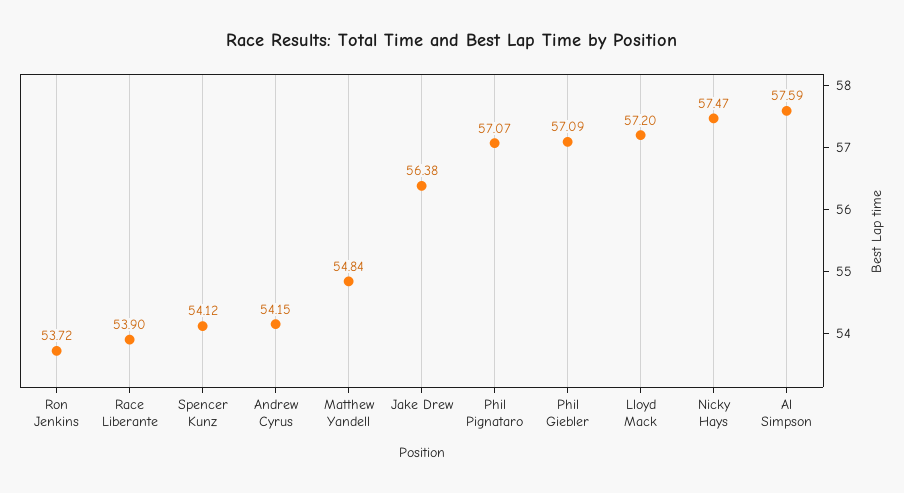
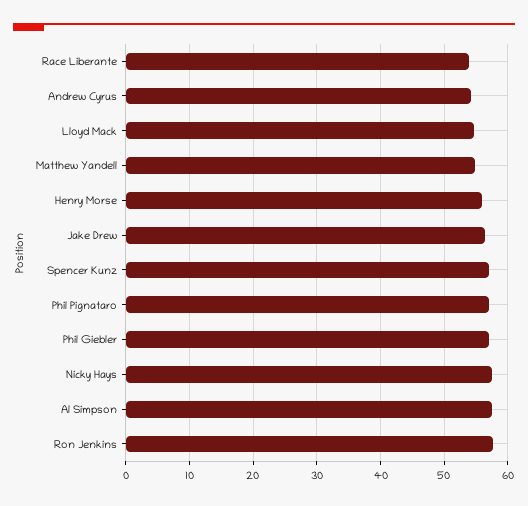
Ron Jenkins: 53.72 -> 58
Spencer Kunz: 54.12 -> 57
Lloyd Mack: 57.2 -> 55
Henry Morse: none -> 56

